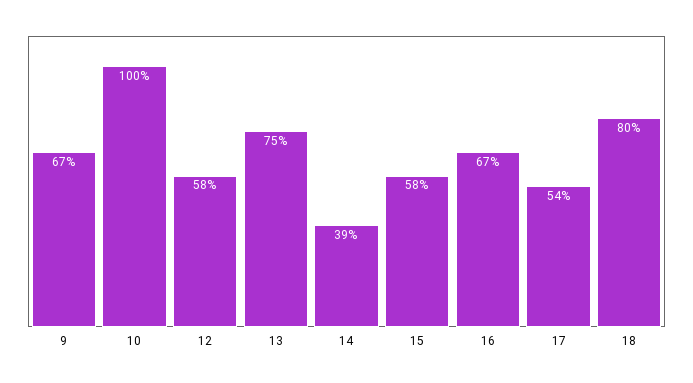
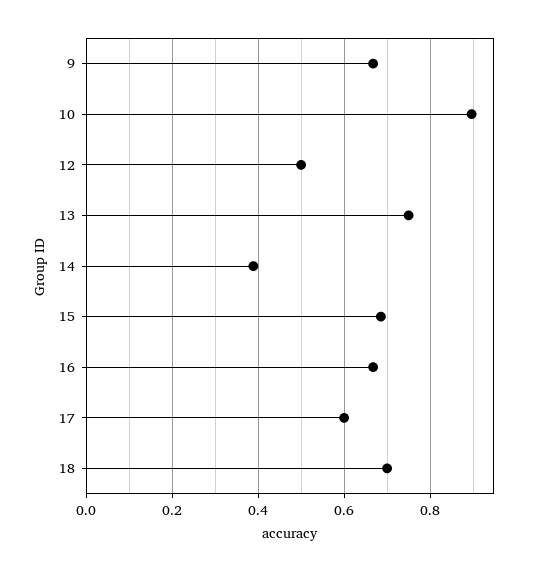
10: 1 -> 0.9
12: 0.58 -> 0.5
15: 0.58 -> 0.68
17: 0.54 -> 0.6
18: 0.8 -> 0.7

